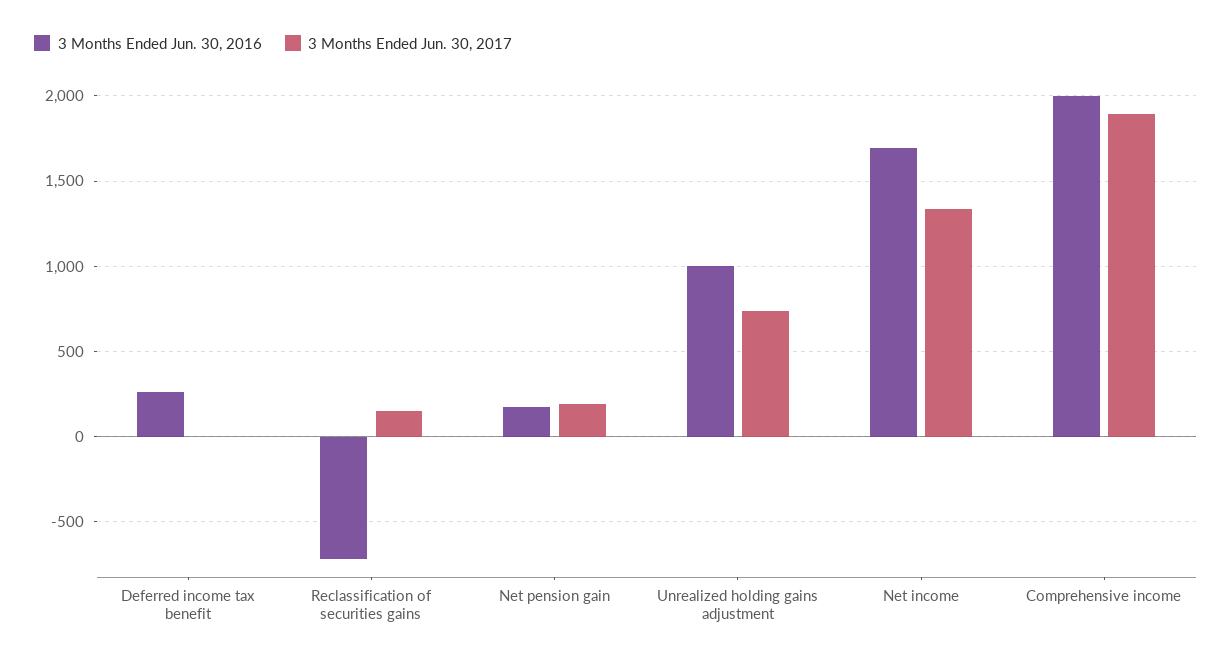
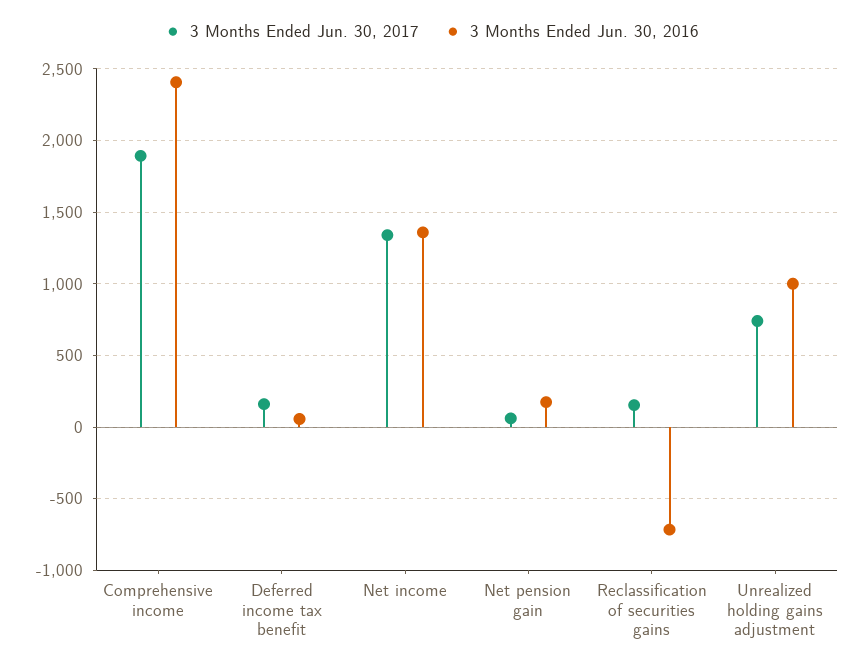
3 Months Ended Jun. 30, 2016, Deferred income tax benefit: 250 -> 50
3 Months Ended Jun. 30, 2017, Deferred income tax benefit: 0 -> 150
3 Months Ended Jun. 30, 2017, Net pension gain: 200 -> 50
3 Months Ended Jun. 30, 2016, Net income: 1700 -> 1350
3 Months Ended Jun. 30, 2016, Comprehensive income: 2000 -> 2400

